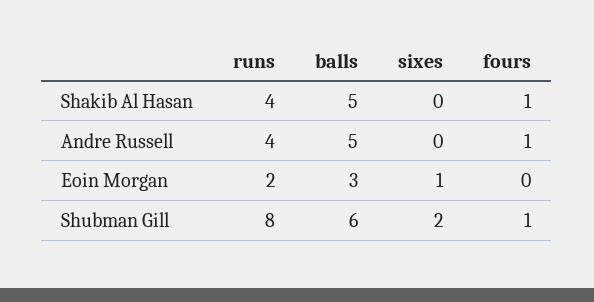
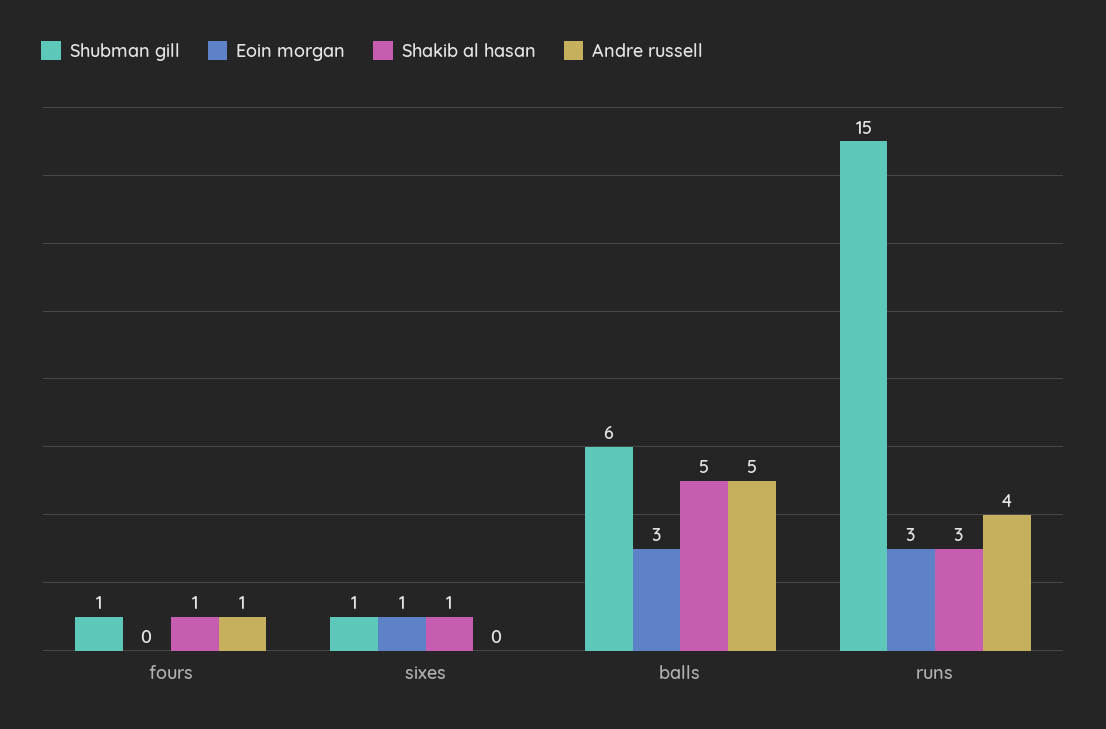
Shakib Al Hasan, runs: 4 -> 3
Shakib Al Hasan, sixes: 0 -> 1
Eoin Morgan, runs: 2 -> 3
Shubman Gill, runs: 8 -> 15
Shubman Gill, sixes: 2 -> 1

